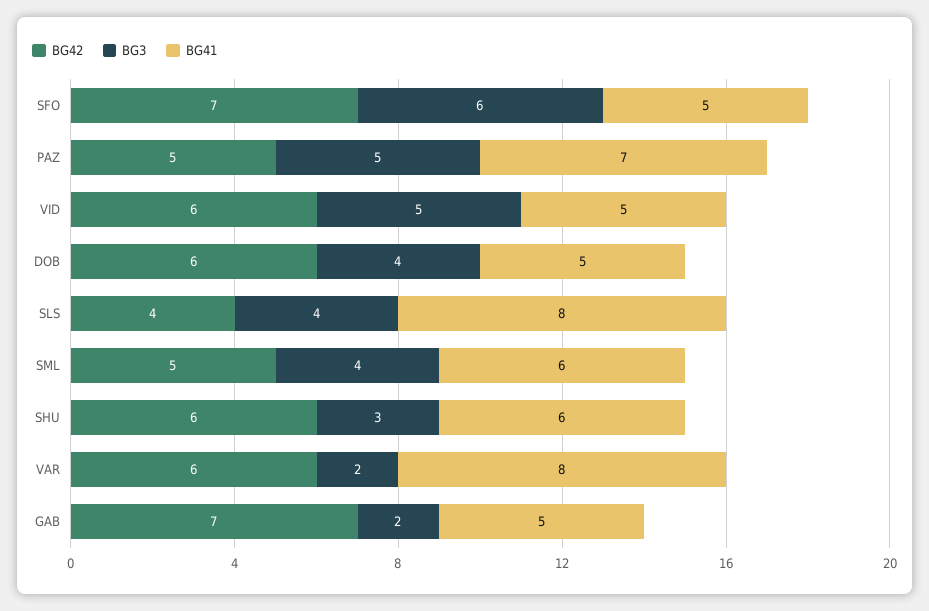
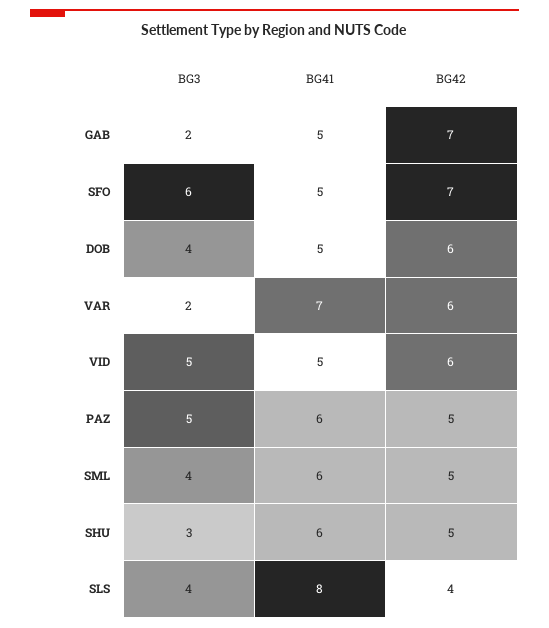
BG41, PAZ: 7 -> 6
BG42, SHU: 6 -> 5
BG41, VAR: 8 -> 7

